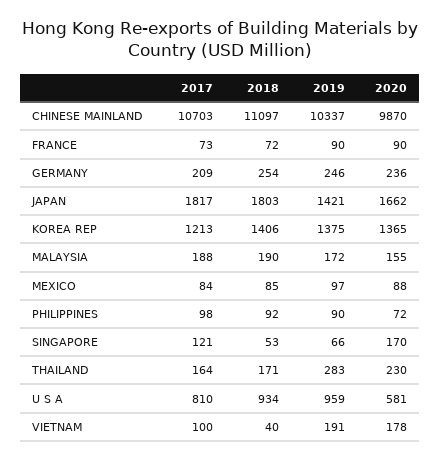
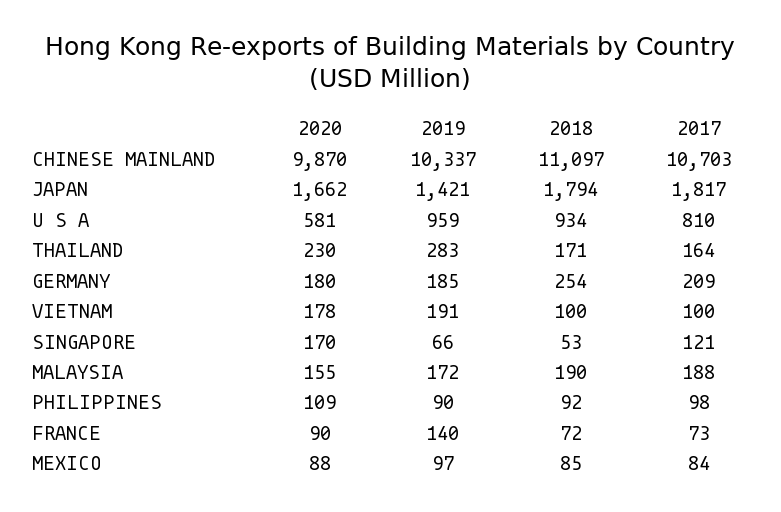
2019, FRANCE: 90 -> 140
2019, GERMANY: 246 -> 185
2020, GERMANY: 236 -> 180
2018, JAPAN: 1803 -> 1794
2017, KOREA REP: 1213 -> none
2018, KOREA REP: 1406 -> none
2019, KOREA REP: 1375 -> none
2020, KOREA REP: 1365 -> none
2020, PHILIPPINES: 72 -> 109
2018, VIETNAM: 40 -> 100

